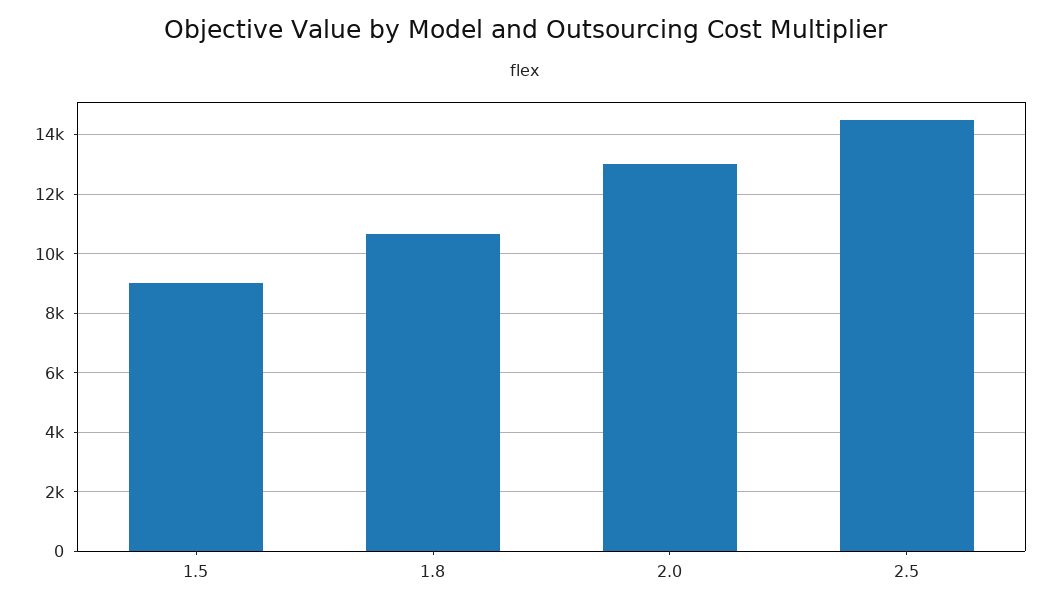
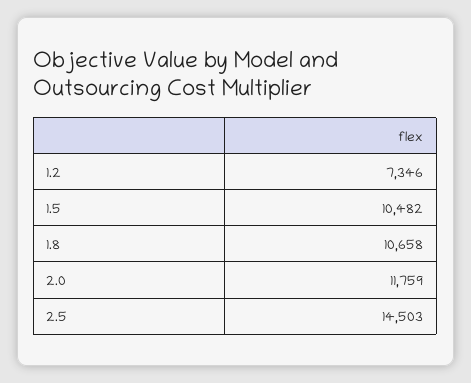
1.5: 9000 -> 10482
2.0: 13000 -> 11759
1.2: none -> 7346

